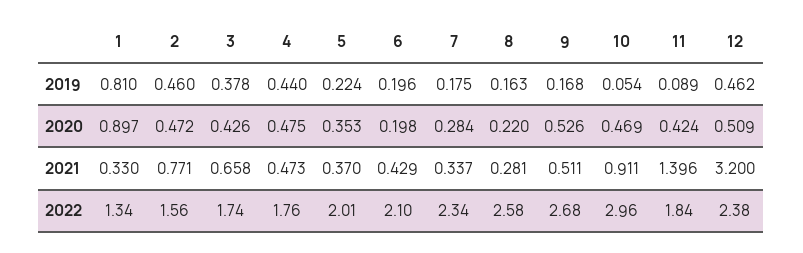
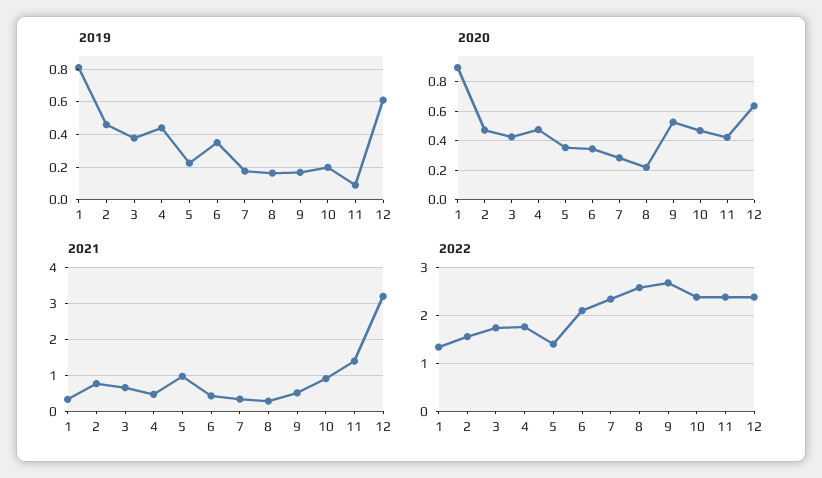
2019, 6: 0.196 -> 0.35
2019, 10: 0.054 -> 0.2
2019, 12: 0.462 -> 0.6
2020, 6: 0.198 -> 0.35
2020, 12: 0.509 -> 0.65
2021, 5: 0.37 -> 1
2022, 5: 2.01 -> 1.4
2022, 10: 2.96 -> 2.4
2022, 11: 1.84 -> 2.4

